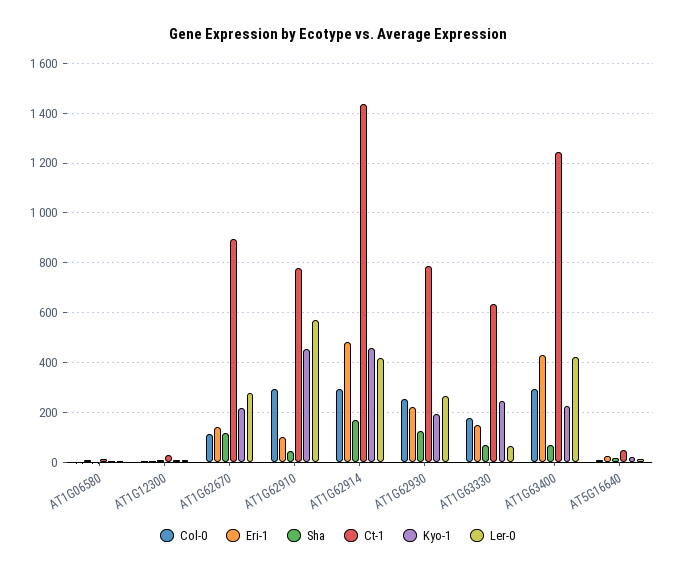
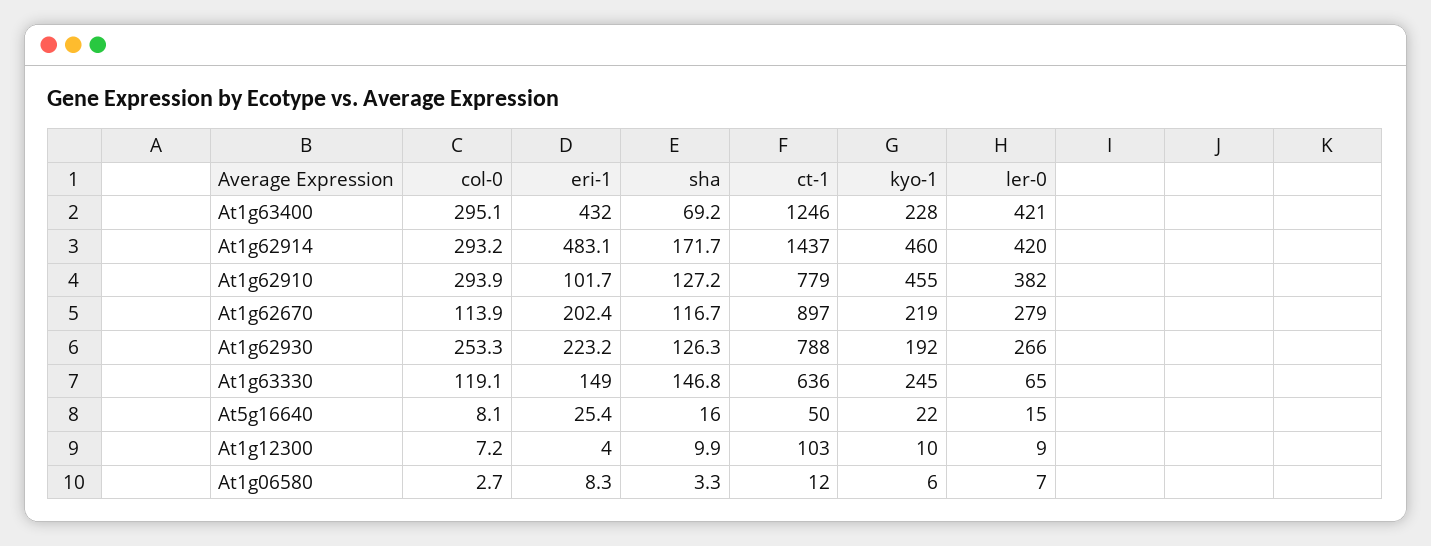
Ct-1, AT1G12300: 25 -> 103
Eri-1, AT1G62670: 150 -> 202.4
Sha, AT1G62910: 50 -> 127.2
Ler-0, AT1G62910: 575 -> 382
Col-0, AT1G63330: 175 -> 119.1
Sha, AT1G63330: 75 -> 146.8

